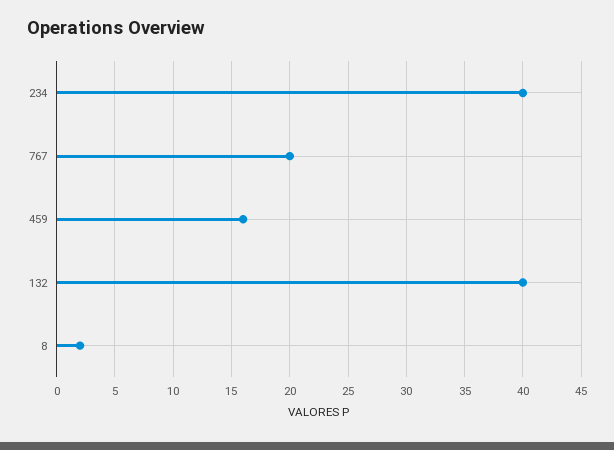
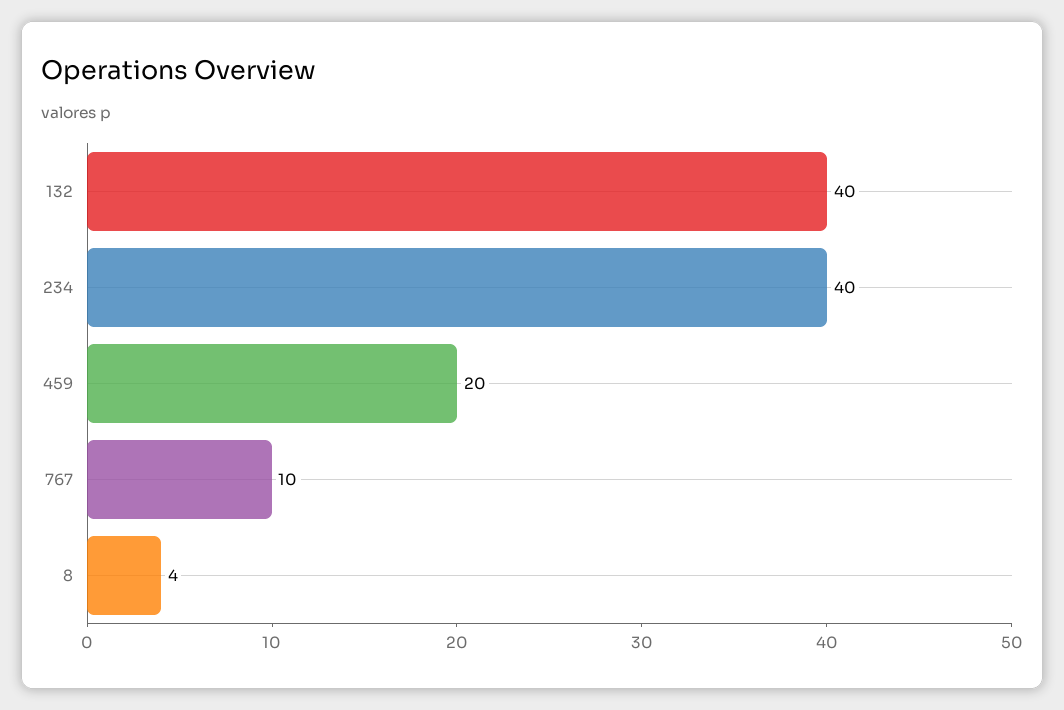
767: 20 -> 10
459: 16 -> 20
8: 2 -> 4

